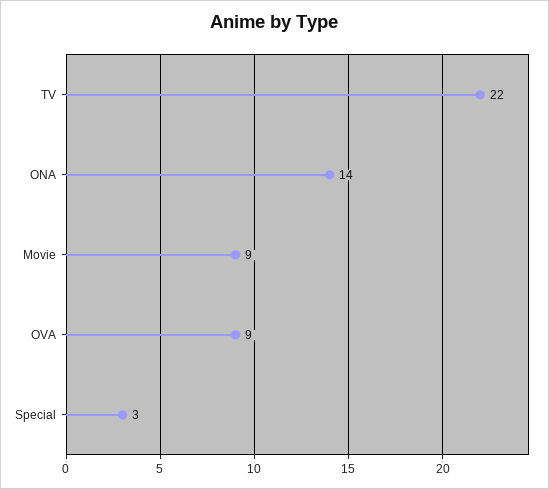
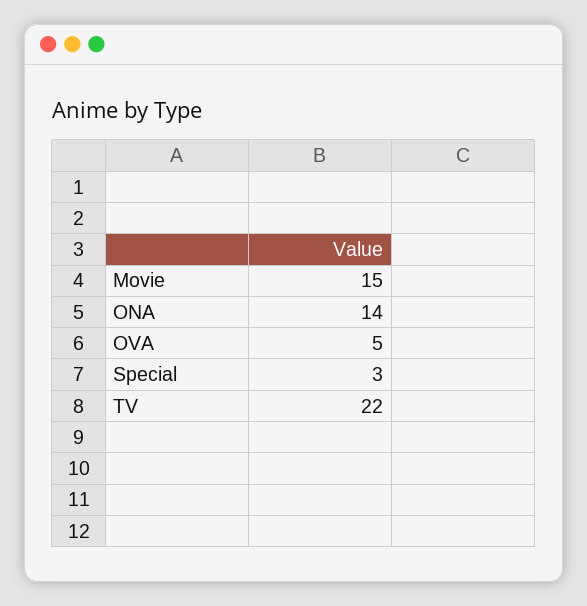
Movie: 9 -> 15
OVA: 9 -> 5

